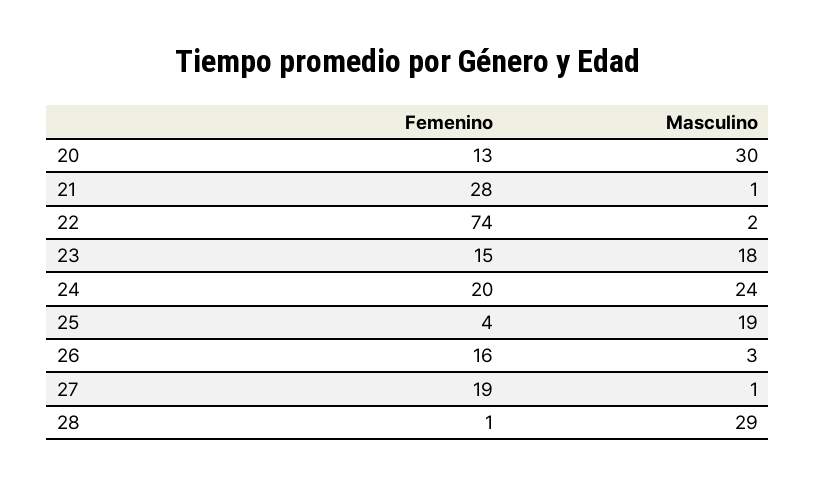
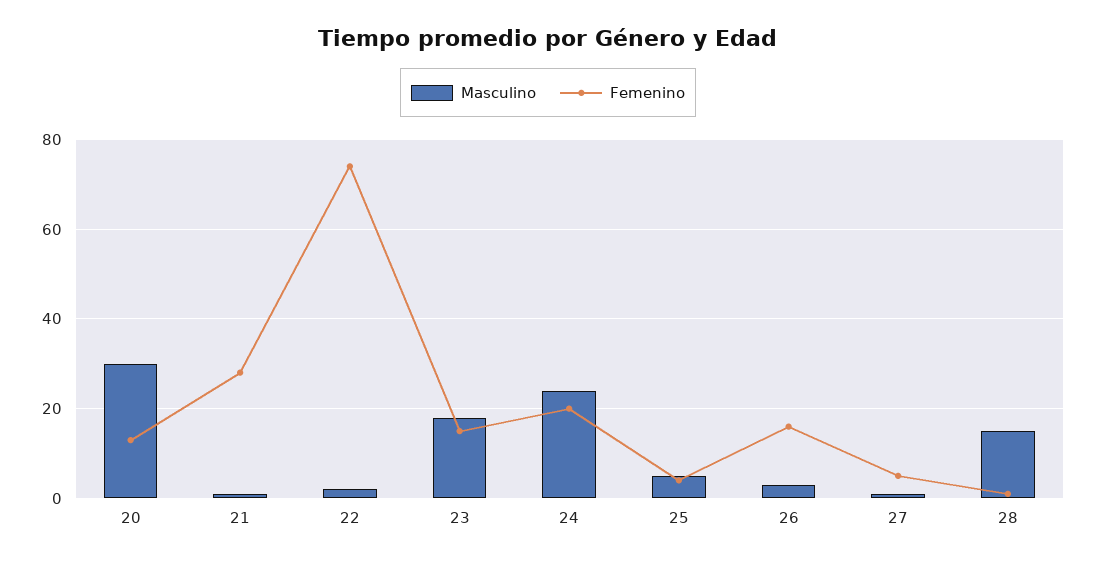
Masculino, 25: 19 -> 5
Femenino, 27: 19 -> 5
Masculino, 28: 29 -> 15

